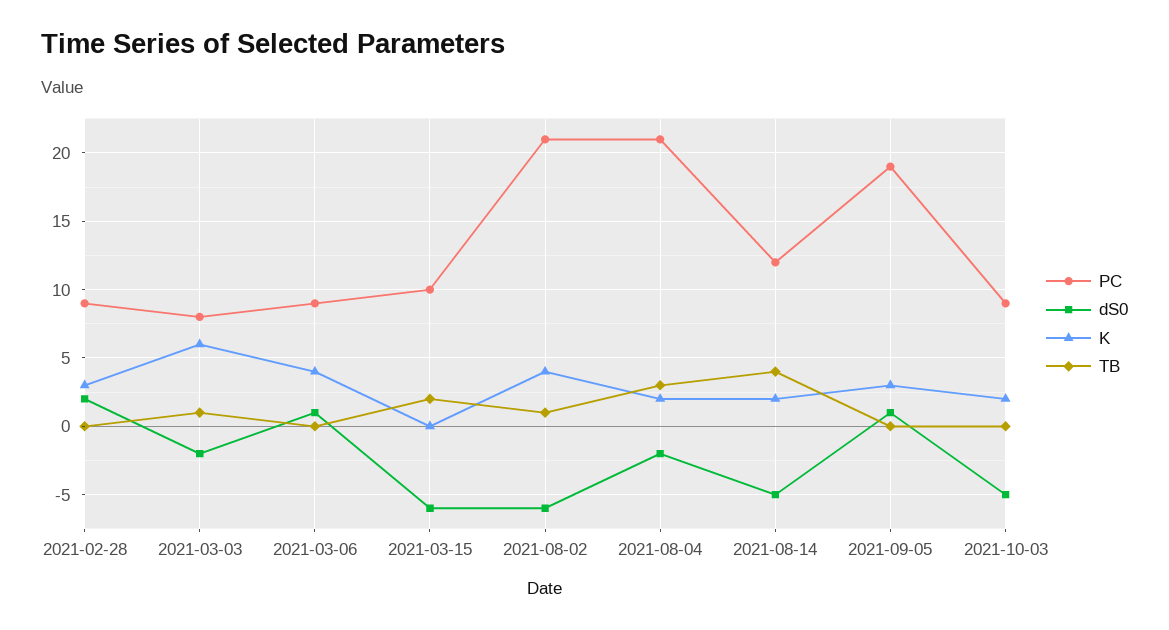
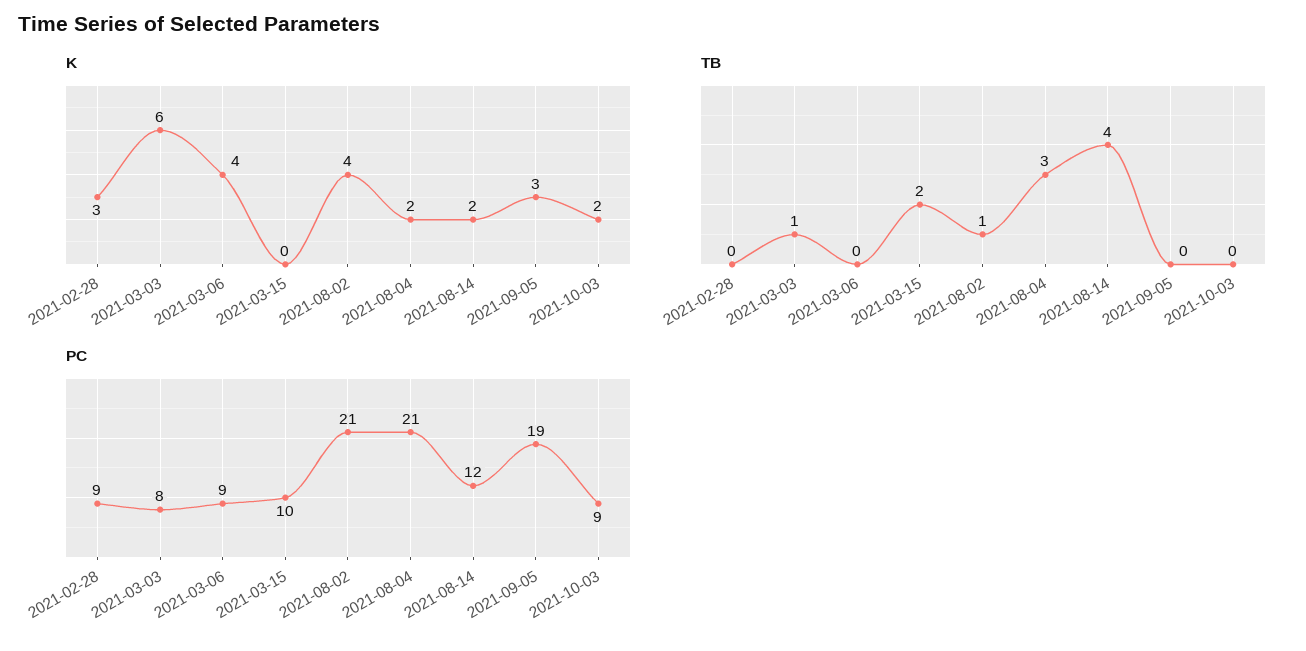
dS0, 2021-02-28: 2 -> none
dS0, 2021-03-03: -2 -> none
dS0, 2021-03-06: 1 -> none
dS0, 2021-03-15: -6 -> none
dS0, 2021-08-02: -6 -> none
dS0, 2021-08-04: -2 -> none
dS0, 2021-08-14: -5 -> none
dS0, 2021-09-05: 1 -> none
dS0, 2021-10-03: -5 -> none

